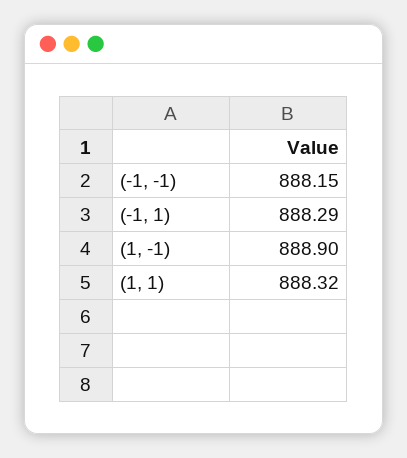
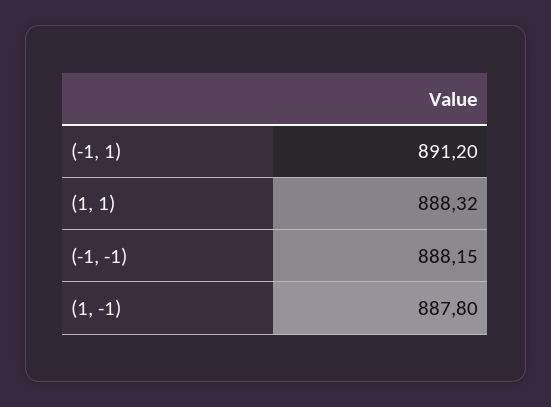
(-1, 1): 888.29 -> 891.2
(1, -1): 888.9 -> 887.8

